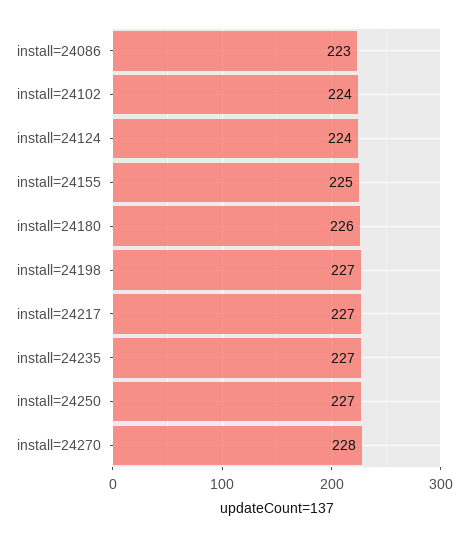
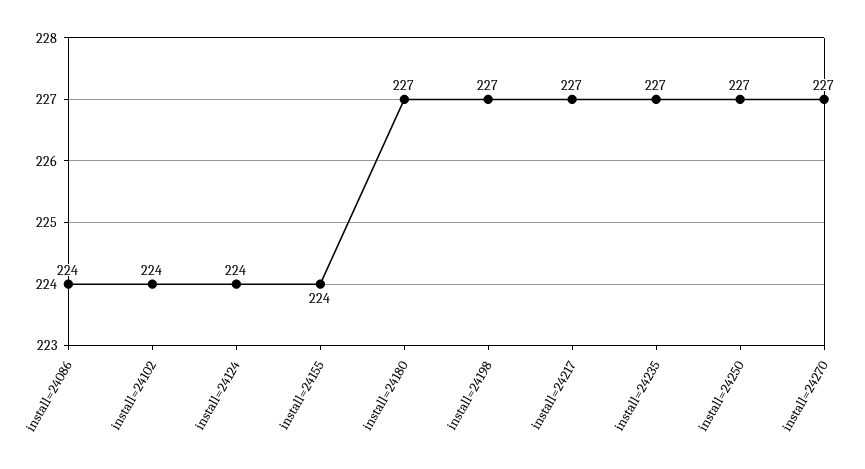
install=24086: 223 -> 224
install=24155: 225 -> 224
install=24180: 226 -> 227
install=24270: 228 -> 227

